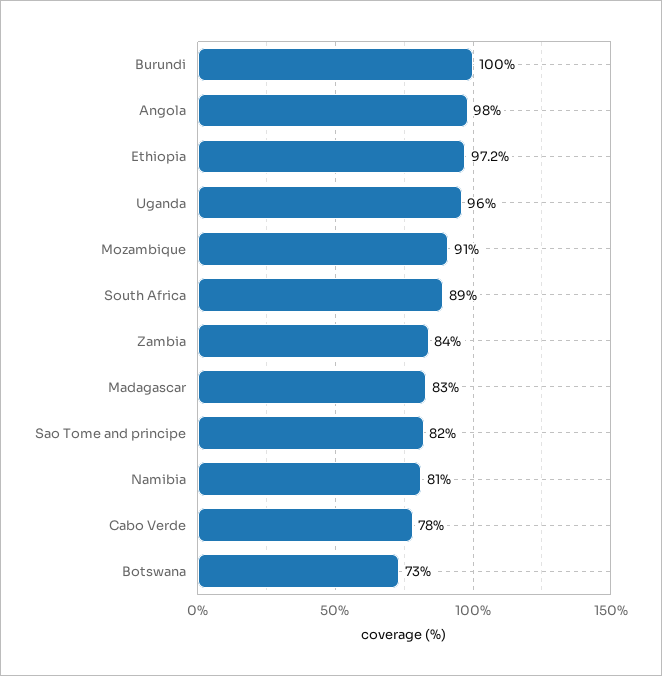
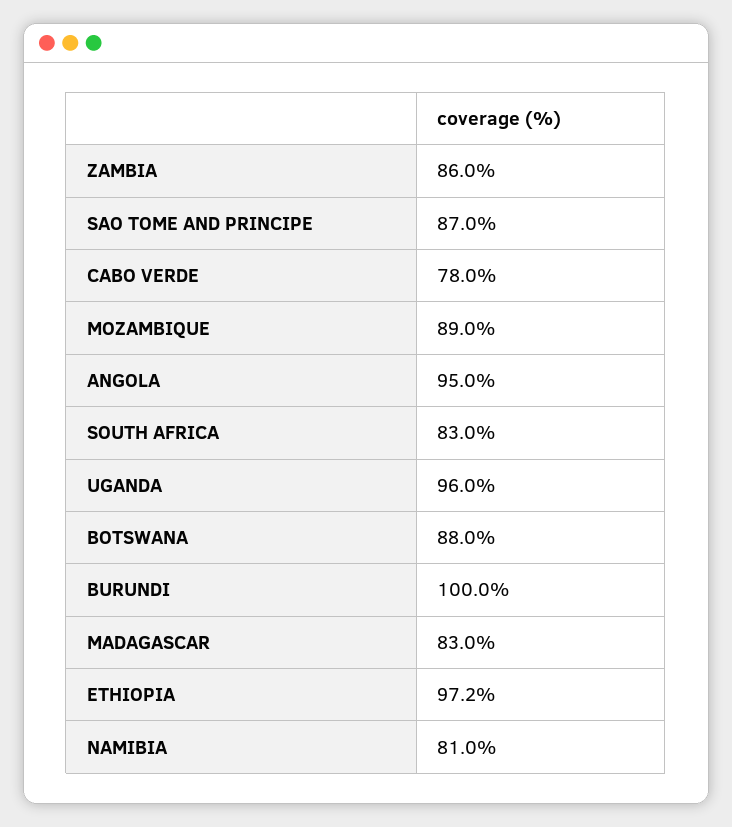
Angola: 98 -> 95
Mozambique: 91 -> 89
South Africa: 89 -> 83
Zambia: 84 -> 86
Sao Tome and principe: 82 -> 87
Botswana: 73 -> 88

